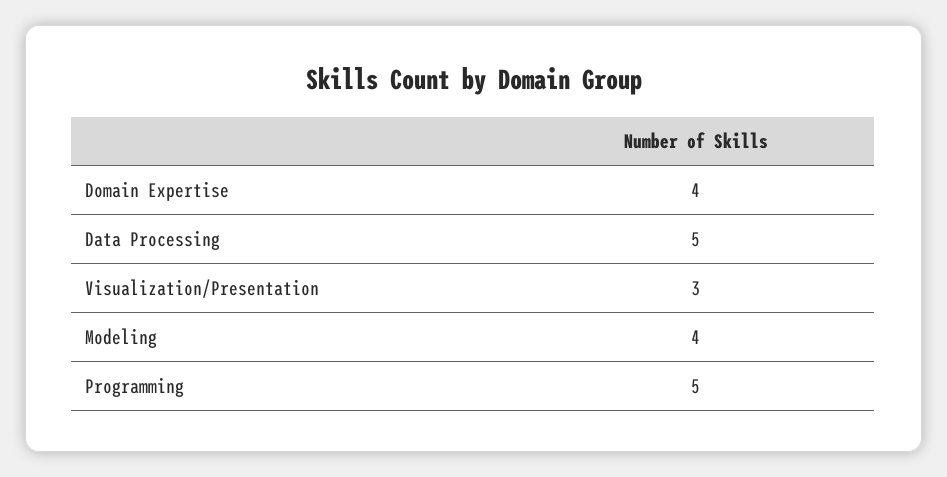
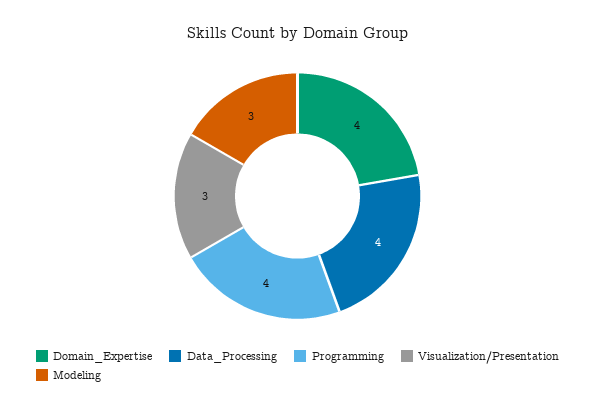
Data Processing: 5 -> 4
Modeling: 4 -> 3
Programming: 5 -> 4

